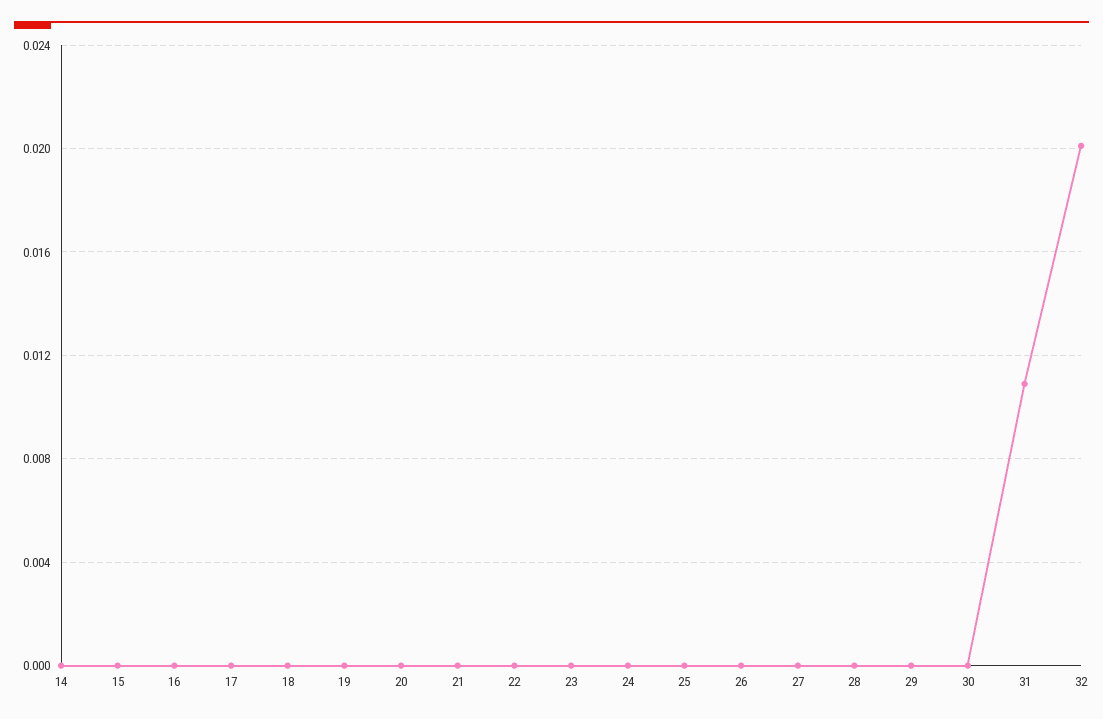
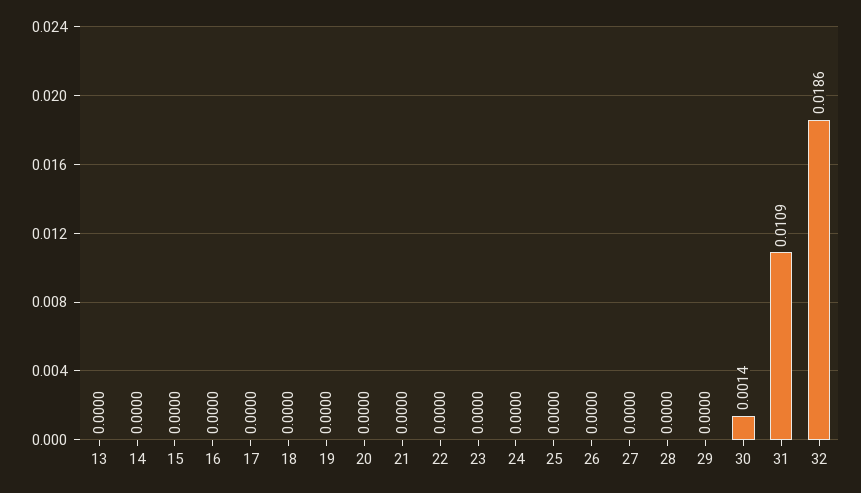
30: 0 -> 0.0014
32: 0.02 -> 0.0186
13: none -> 0

